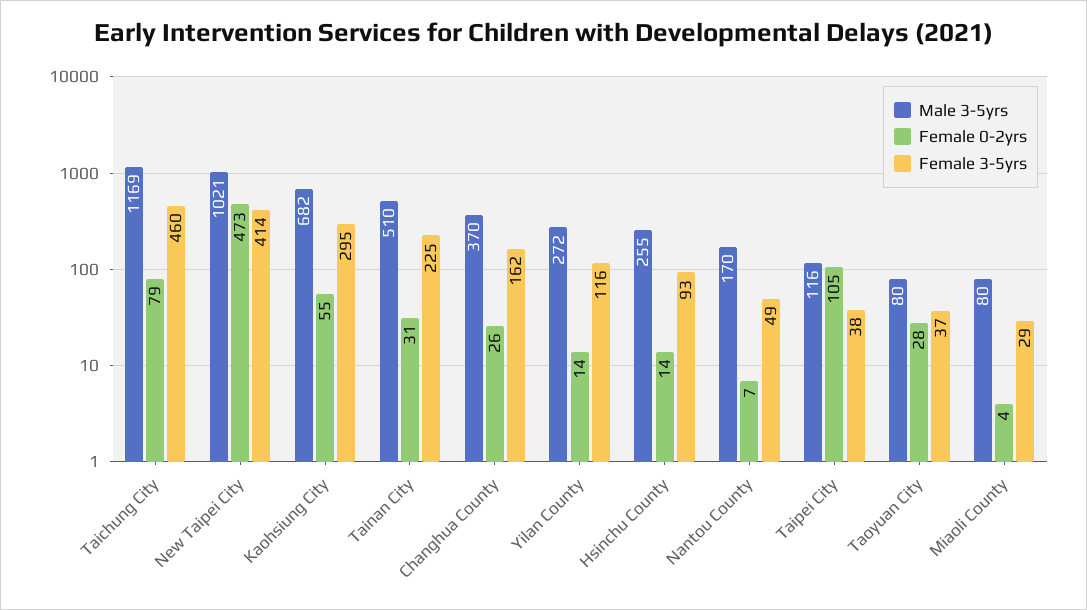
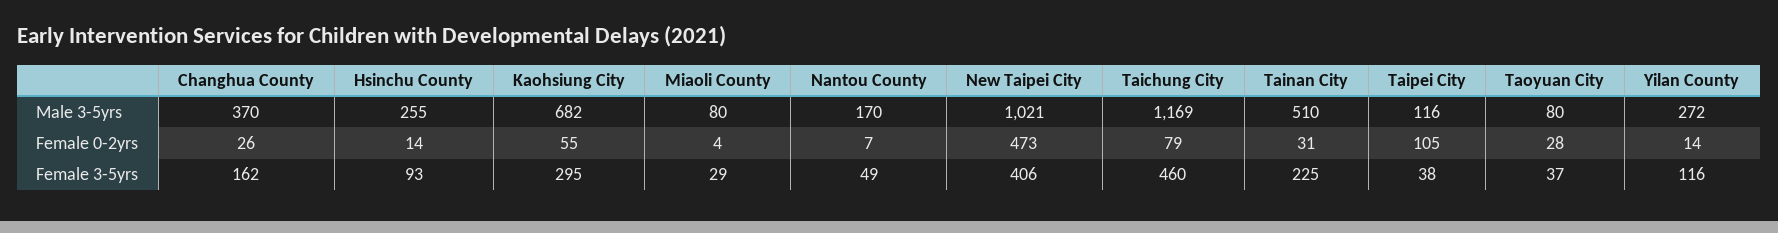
Female 3-5yrs, New Taipei City: 414 -> 406

